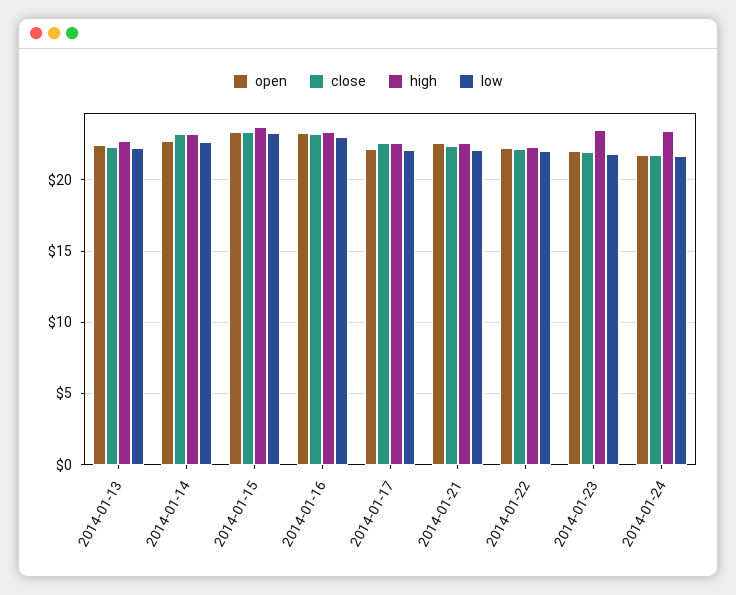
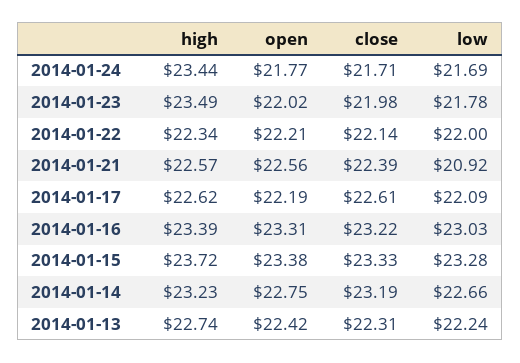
low, 2014-01-21: 22 -> 20.92

